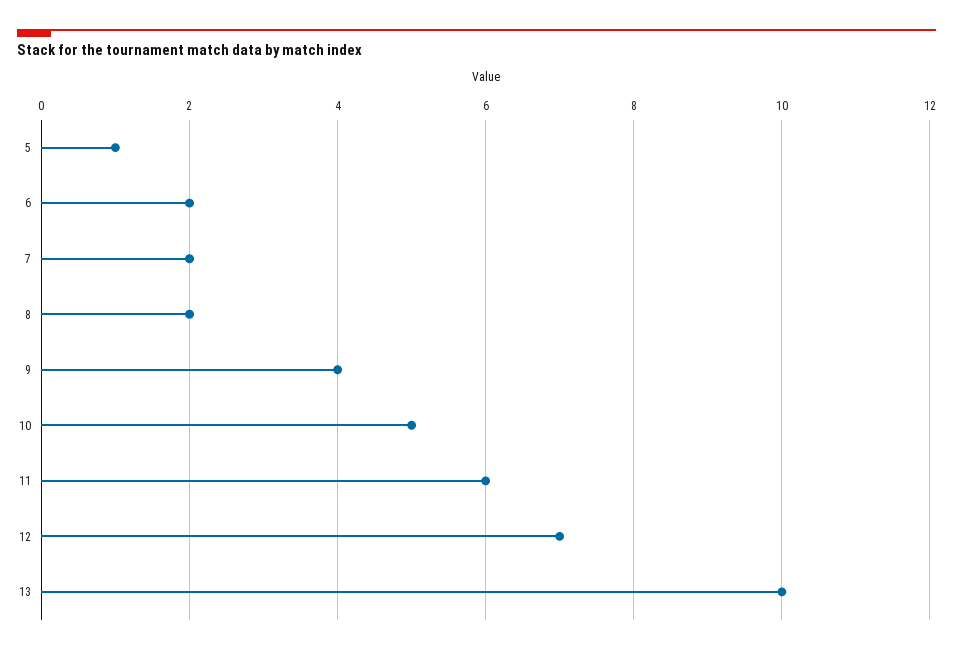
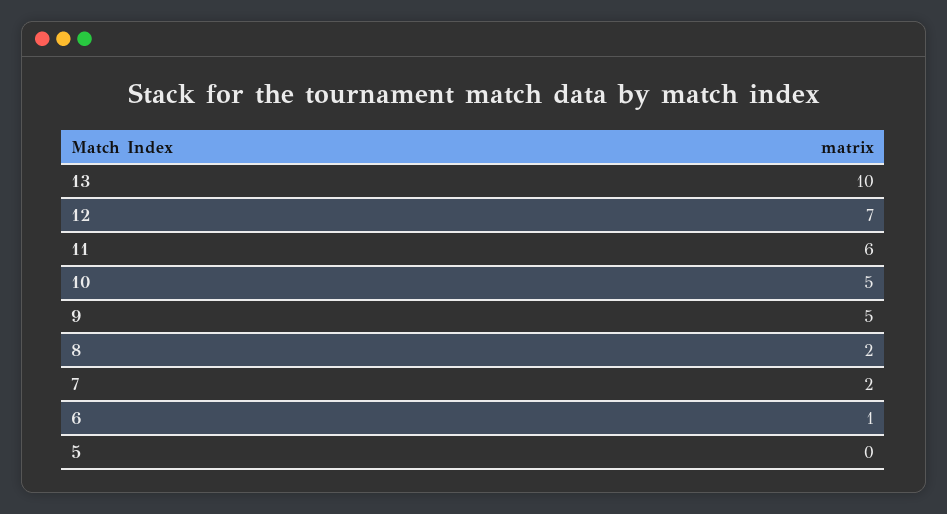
5: 1 -> 0
6: 2 -> 1
9: 4 -> 5

